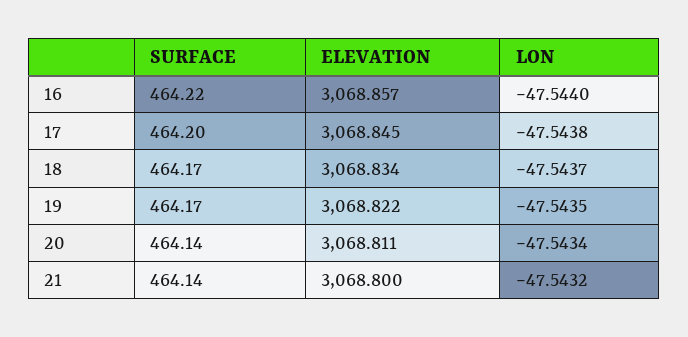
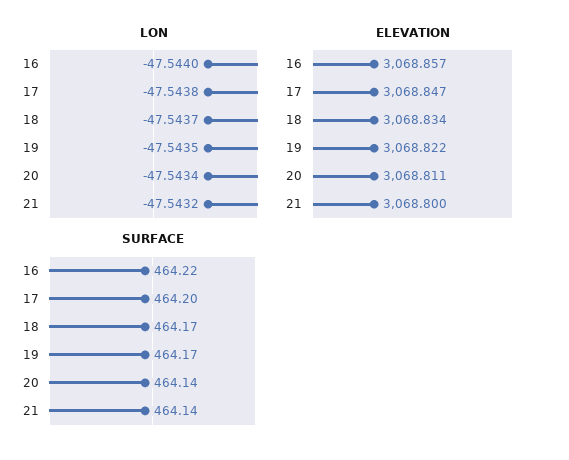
ELEVATION, 17: 3068.845 -> 3068.847

